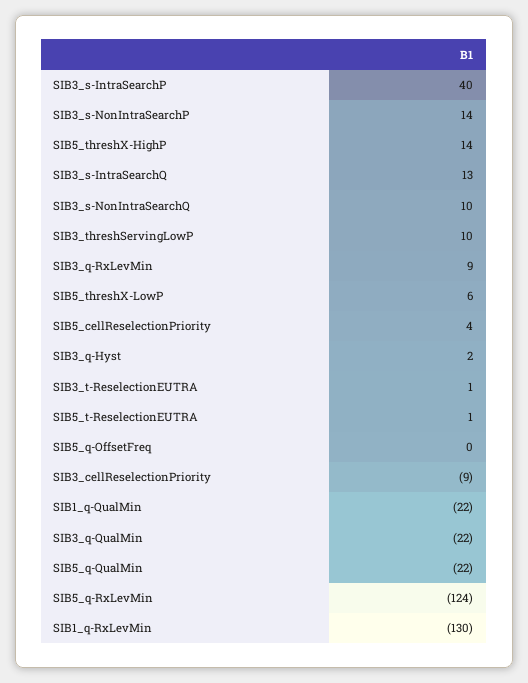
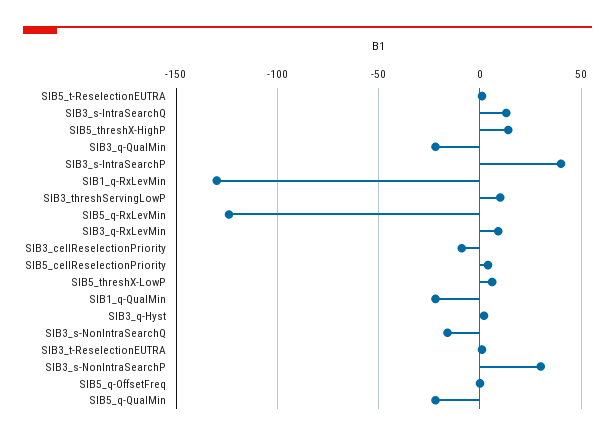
SIB3_s-NonIntraSearchP: 14 -> 30
SIB3_s-NonIntraSearchQ: 10 -> -15

